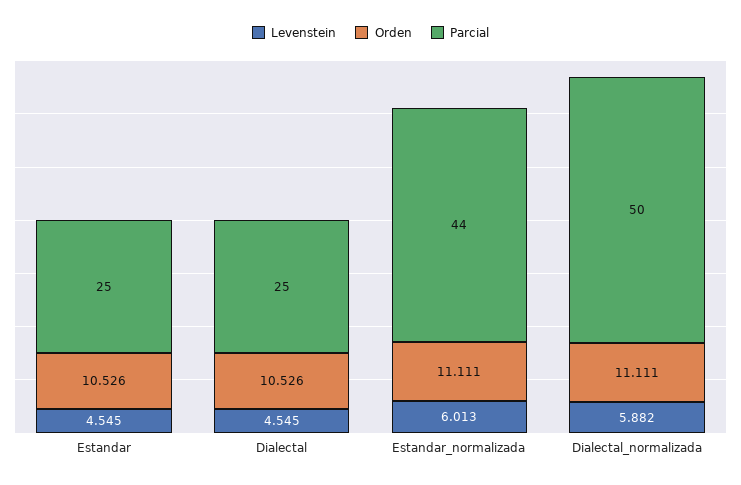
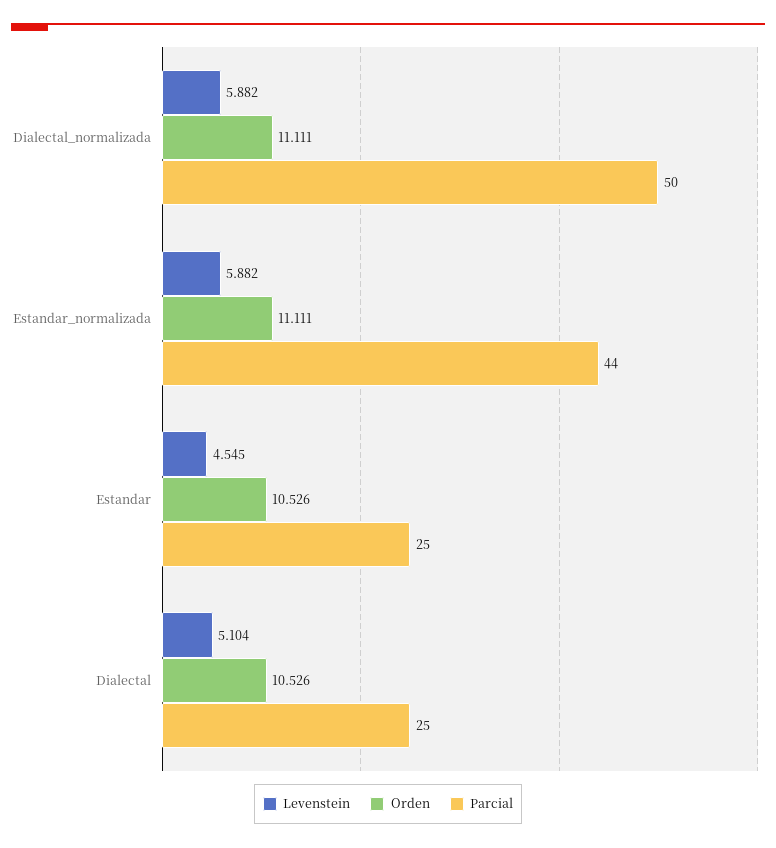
Levenstein, Dialectal: 4.545 -> 5.104
Levenstein, Estandar_normalizada: 6.013 -> 5.882

